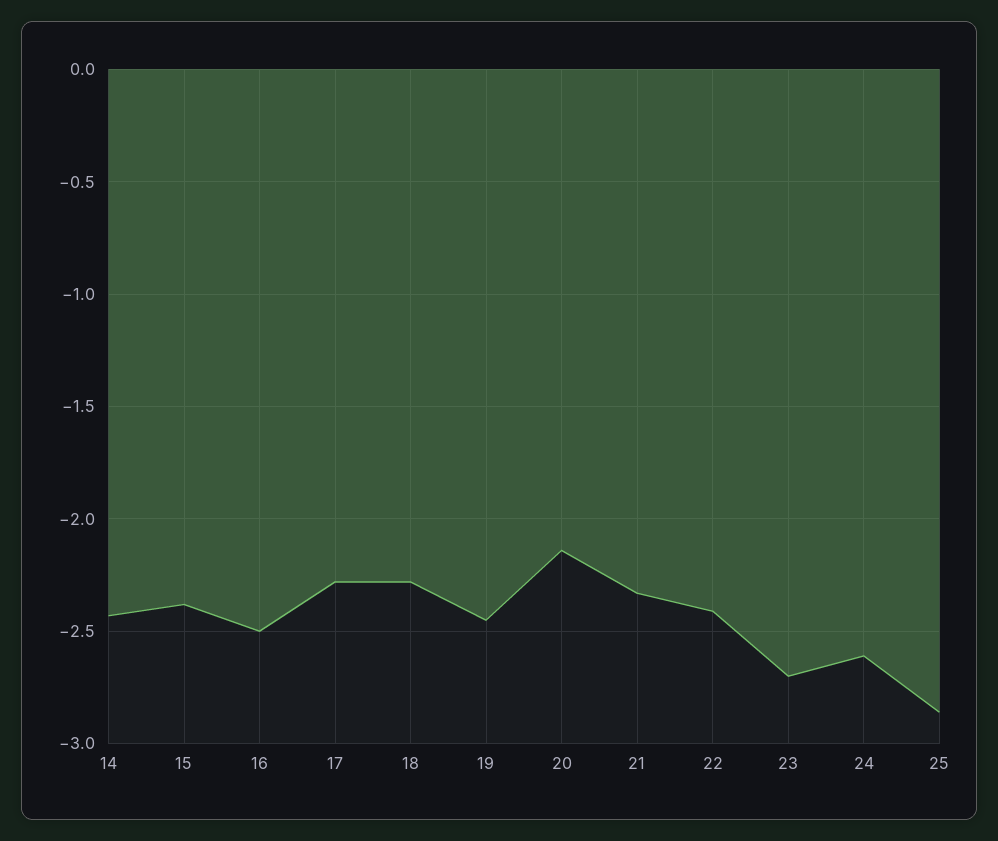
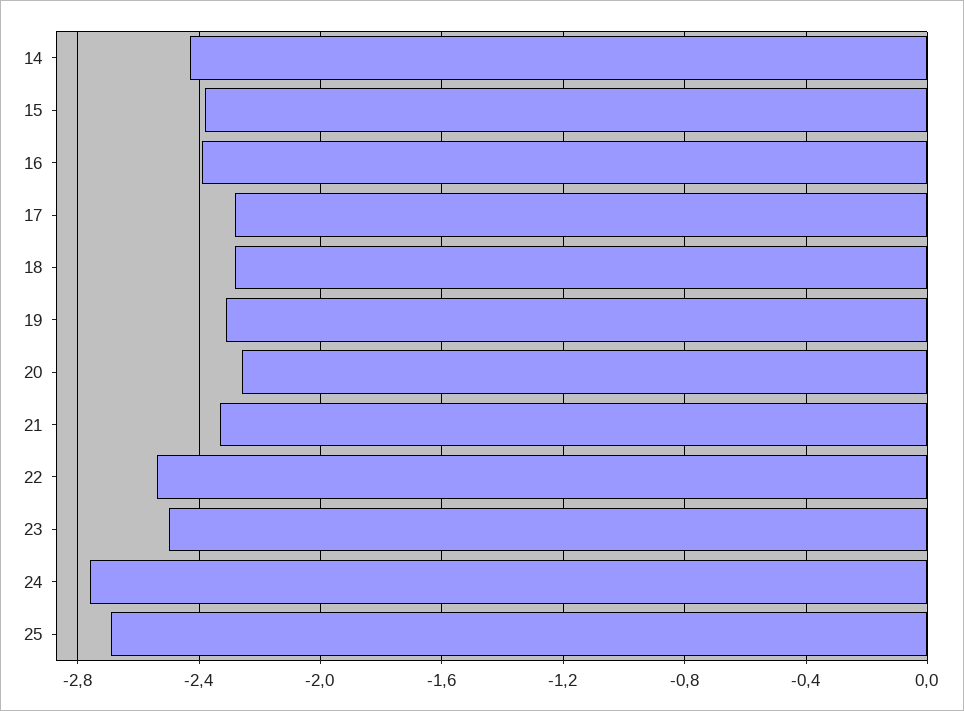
16: -2.5 -> -2.4
19: -2.45 -> -2.3
20: -2.15 -> -2.25
22: -2.4 -> -2.55
23: -2.7 -> -2.5
24: -2.6 -> -2.75
25: -2.85 -> -2.7

